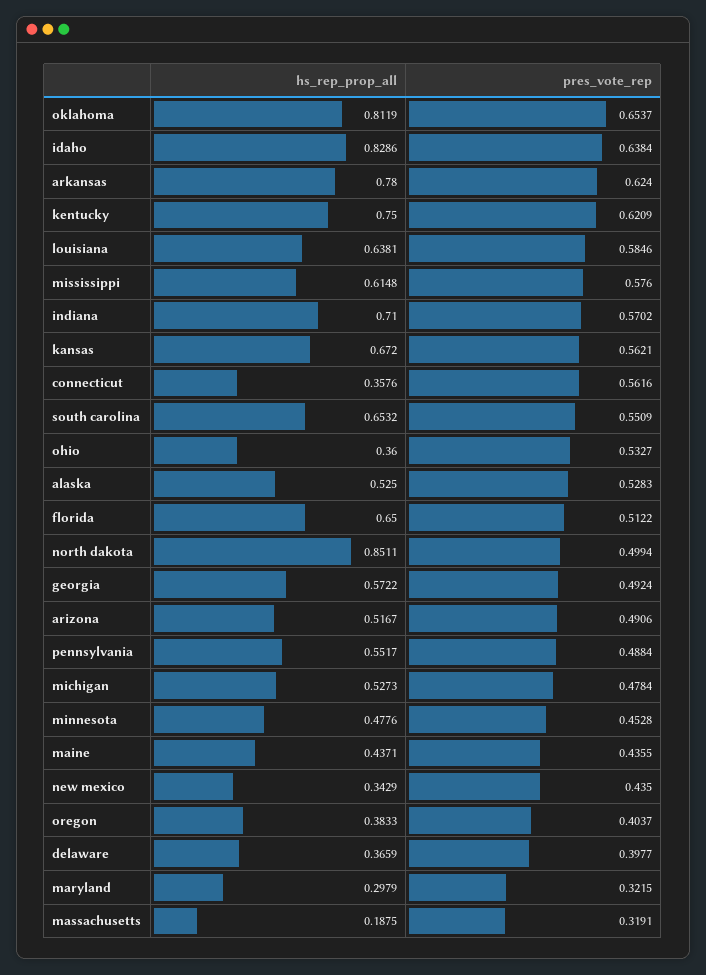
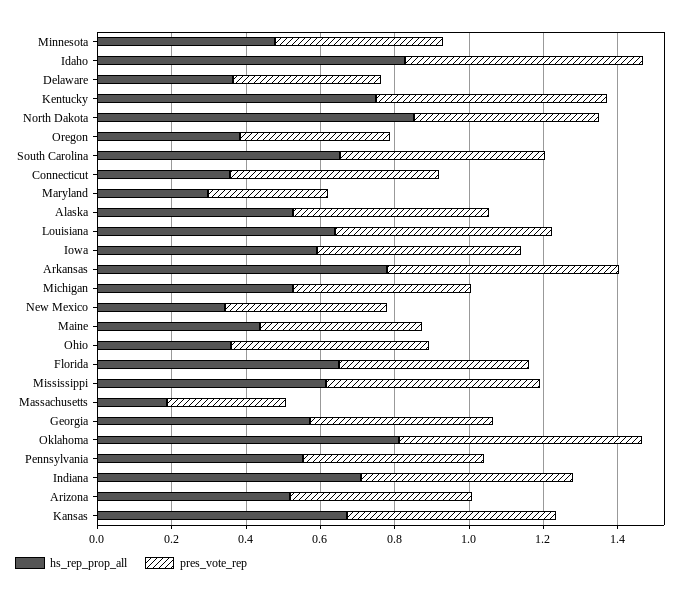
hs_rep_prop_all, Iowa: none -> 0.6
pres_vote_rep, Iowa: none -> 0.55

